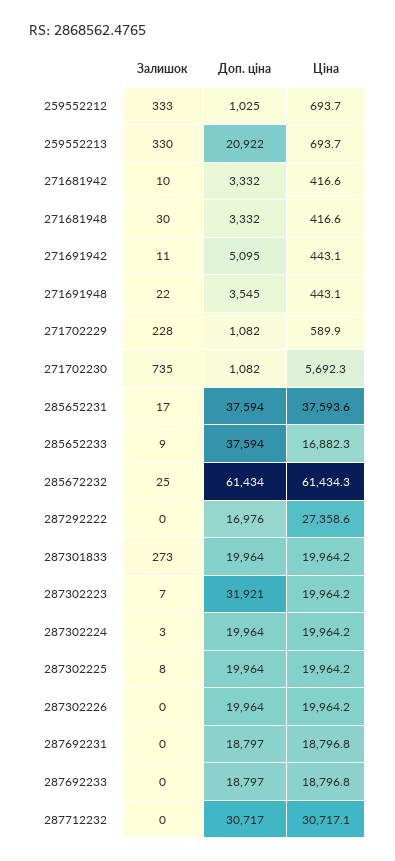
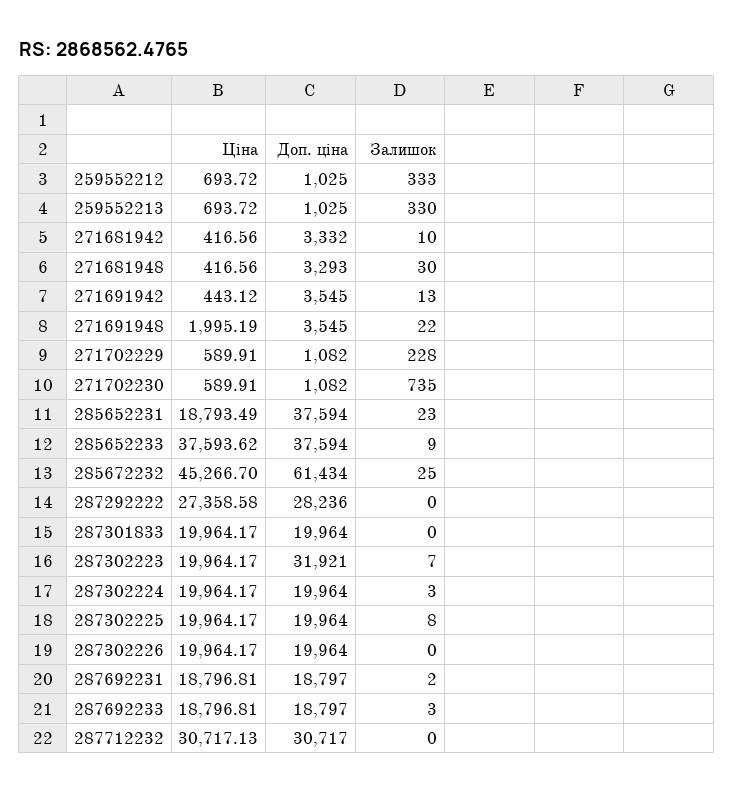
Доп. ціна, 259552213: 20922 -> 1025
Доп. ціна, 271681948: 3332 -> 3293
Залишок, 271691942: 11 -> 13
Доп. ціна, 271691942: 5095 -> 3545
Ціна, 271691948: 443.1 -> 1995.19
Ціна, 271702230: 5692.3 -> 589.91
Залишок, 285652231: 17 -> 23
Ціна, 285652231: 37593.6 -> 18793.49
Ціна, 285652233: 16882.3 -> 37593.62
Ціна, 285672232: 61434.3 -> 45266.7
Доп. ціна, 287292222: 16976 -> 28236
Залишок, 287301833: 273 -> 0
Залишок, 287692231: 0 -> 2
Залишок, 287692233: 0 -> 3

